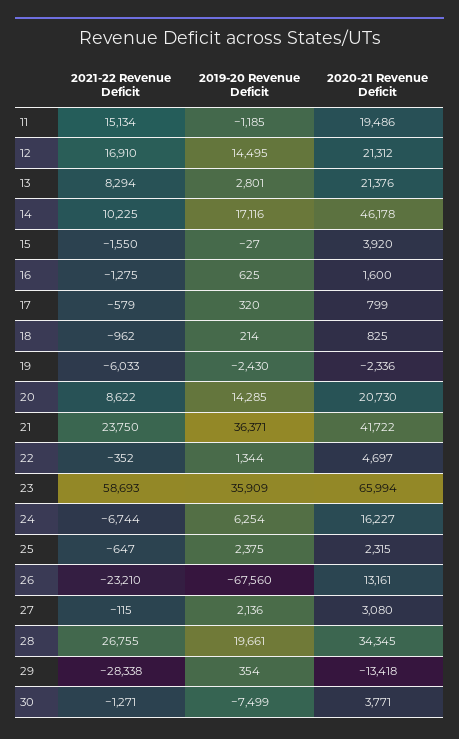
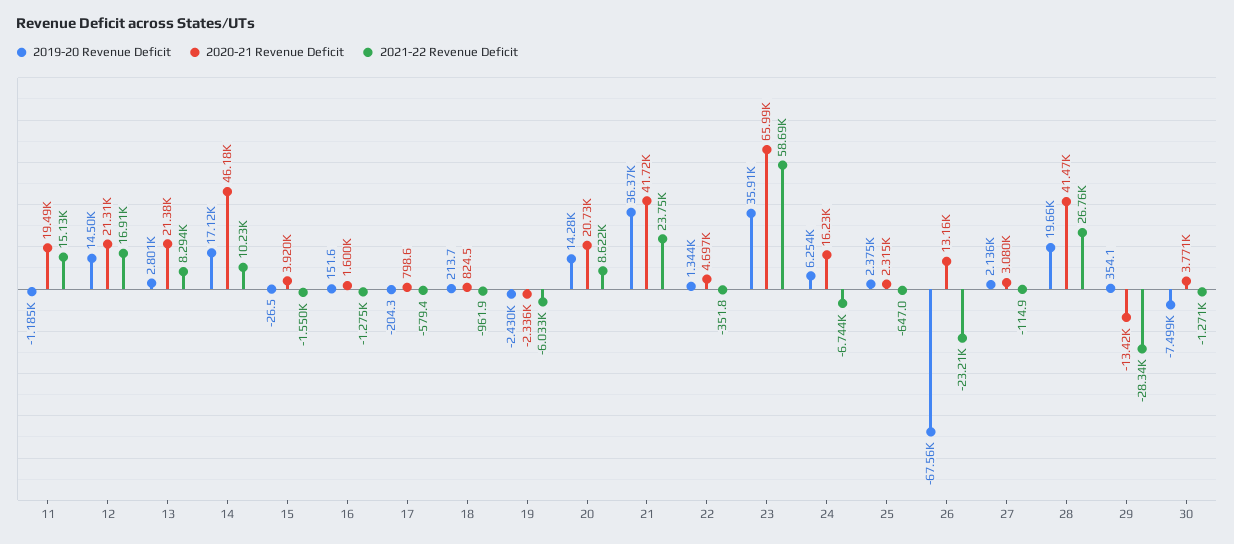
2019-20 Revenue Deficit, 16: 625 -> 151.6
2019-20 Revenue Deficit, 17: 320 -> -204.3
2020-21 Revenue Deficit, 28: 34345 -> 41470

